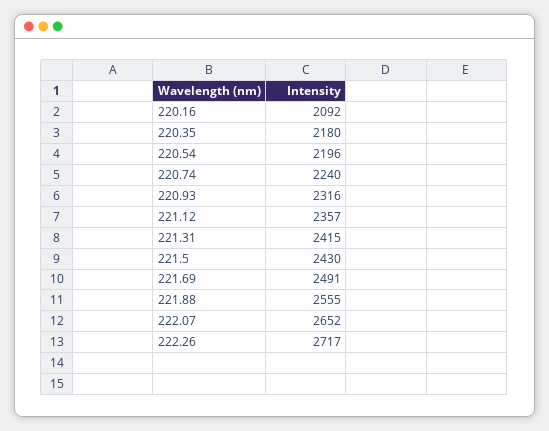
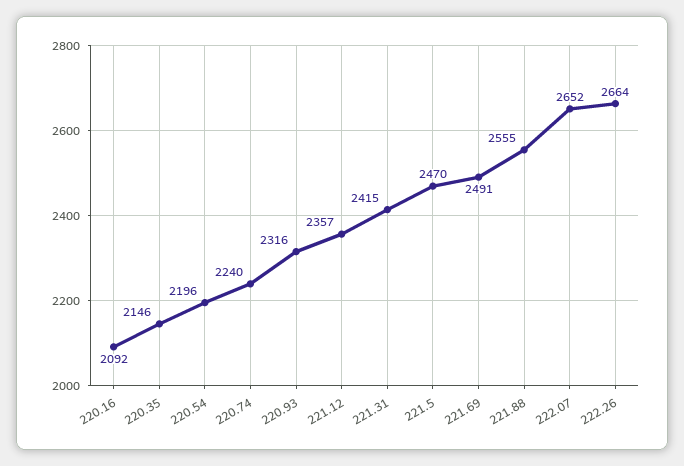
220.35: 2180 -> 2146
221.5: 2430 -> 2470
222.26: 2717 -> 2664

